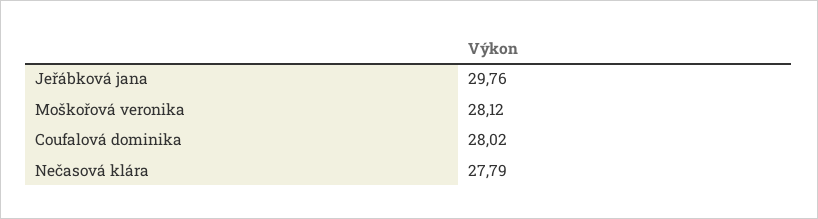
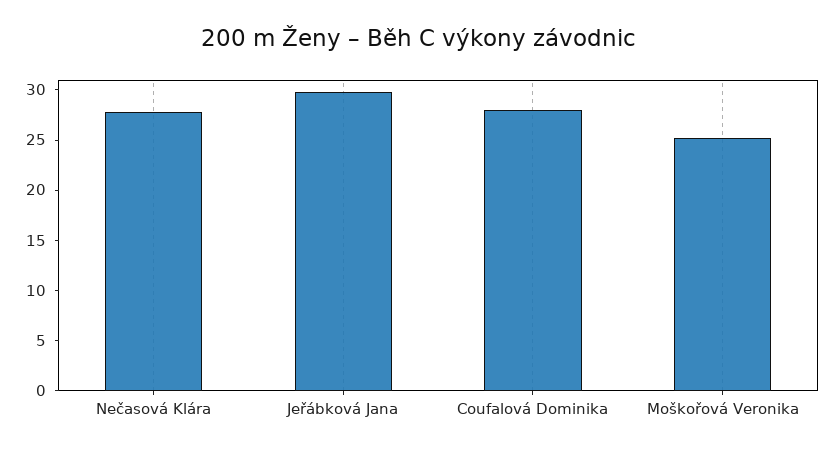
Moškořová veronika: 28.12 -> 25

